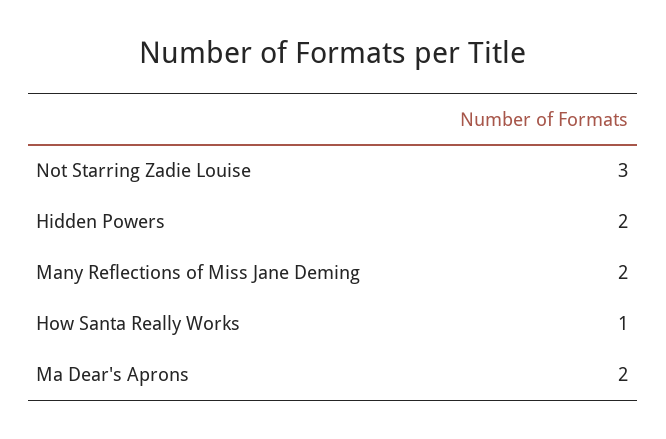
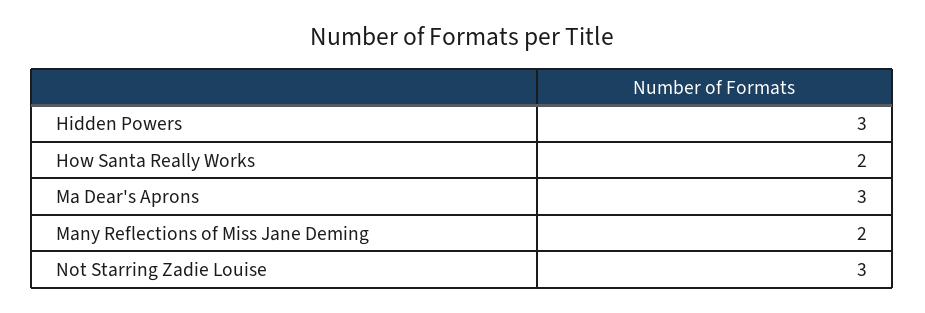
Hidden Powers: 2 -> 3
How Santa Really Works: 1 -> 2
Ma Dear's Aprons: 2 -> 3

